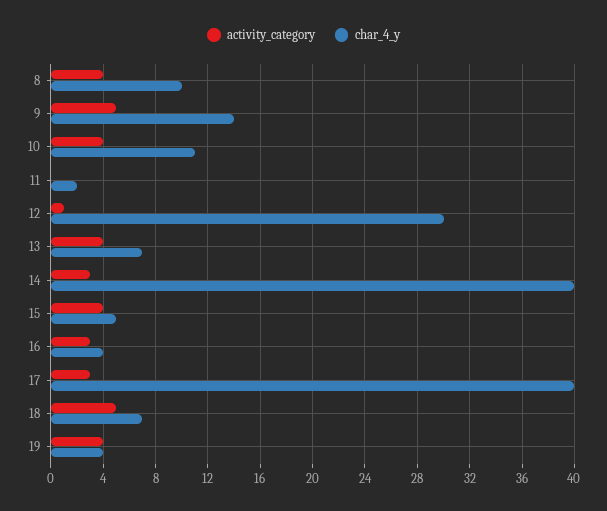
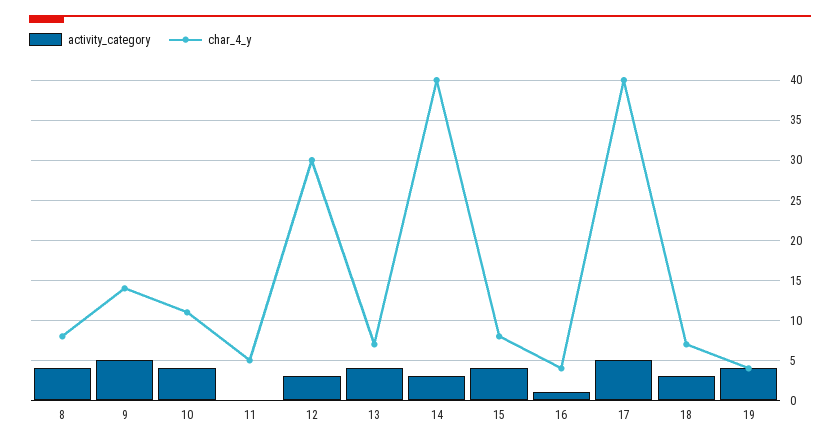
char_4_y, 8: 10 -> 8
char_4_y, 11: 2 -> 5
activity_category, 12: 1 -> 3
char_4_y, 15: 5 -> 8
activity_category, 16: 3 -> 1
activity_category, 17: 3 -> 5
activity_category, 18: 5 -> 3

